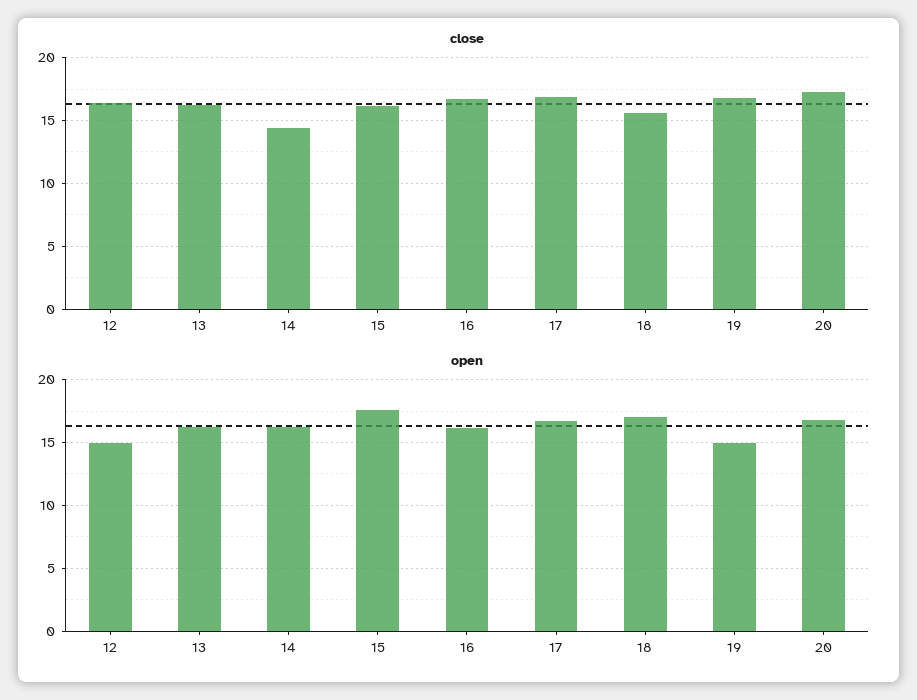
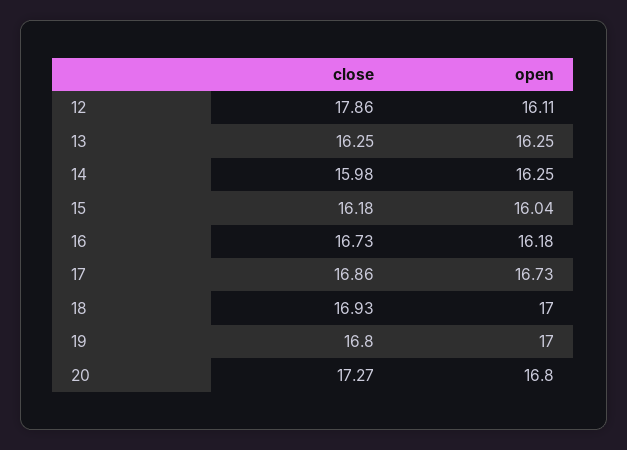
close, 12: 16.5 -> 17.86
close, 14: 14.5 -> 15.98
close, 18: 15.5 -> 16.93
open, 12: 15 -> 16.11
open, 15: 17.5 -> 16.04
open, 19: 15 -> 17

